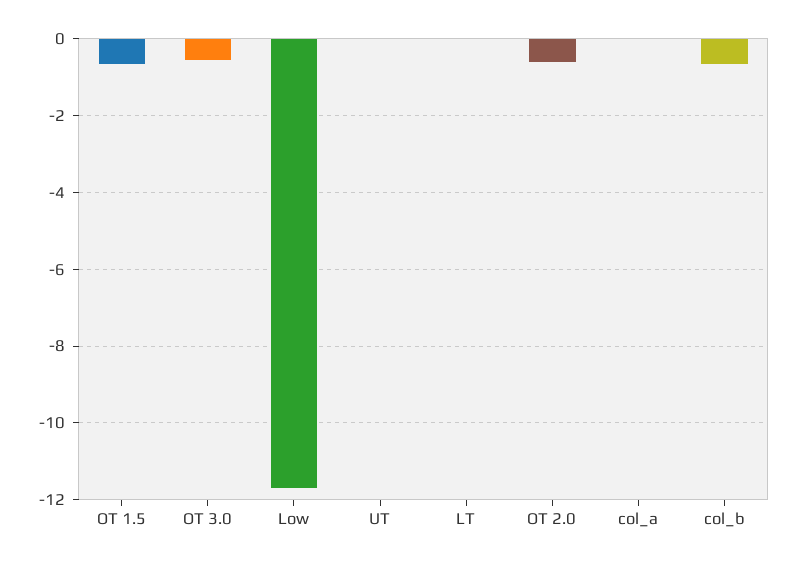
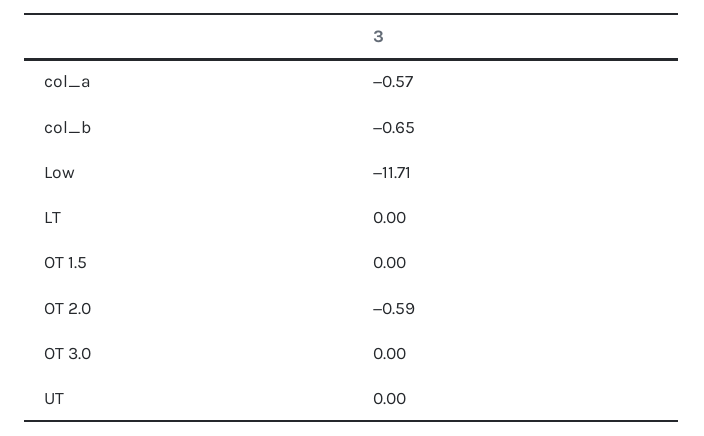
OT 1.5: -0.6 -> 0
OT 3.0: -0.6 -> 0
col_a: 0 -> -0.57

